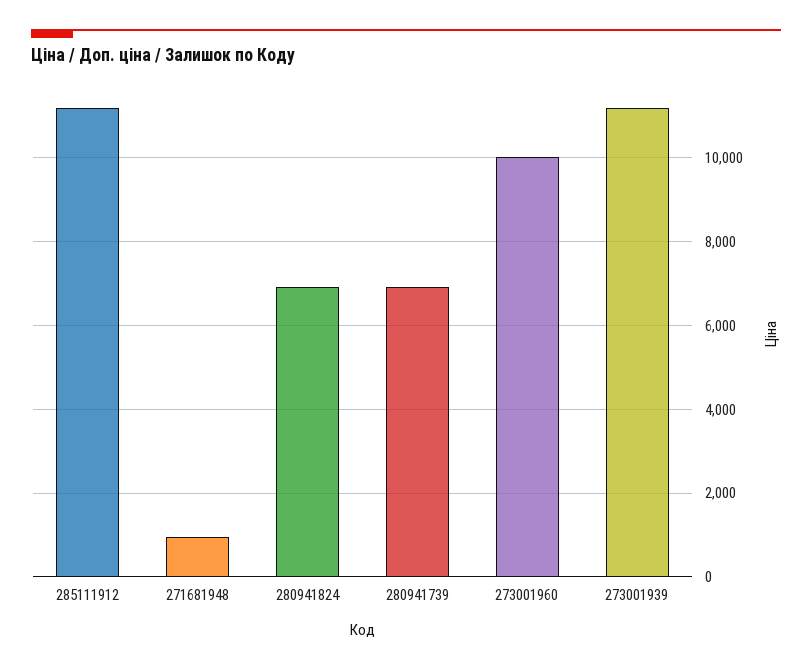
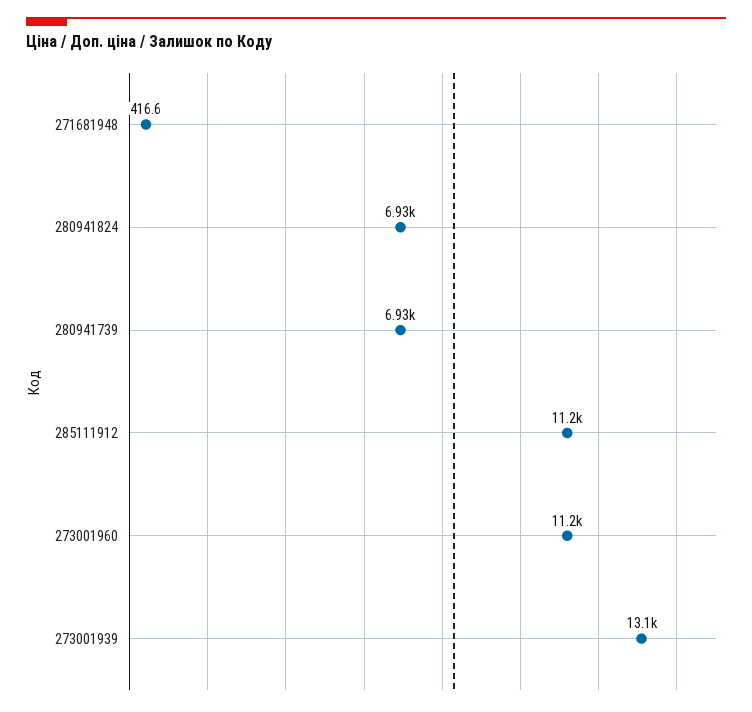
271681948: 1000 -> 416.6
273001960: 10000 -> 11200
273001939: 11200 -> 13100

